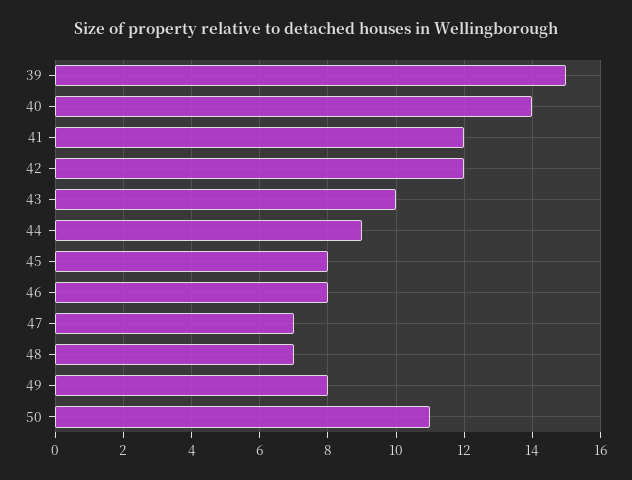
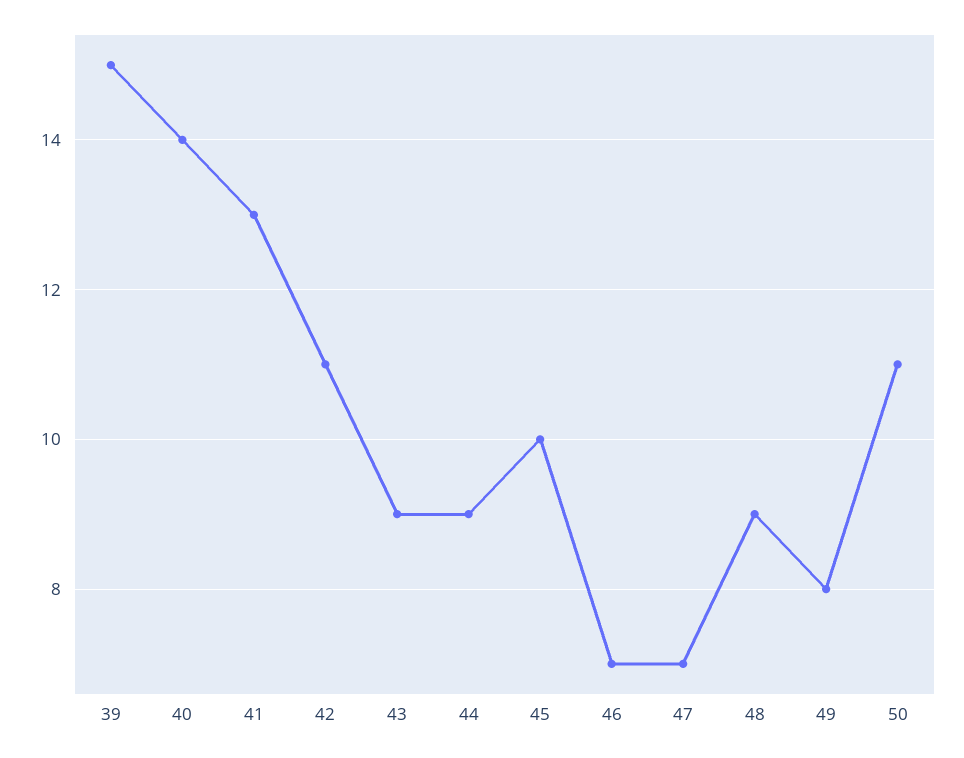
41: 12 -> 13
42: 12 -> 11
43: 10 -> 9
45: 8 -> 10
46: 8 -> 7
48: 7 -> 9

